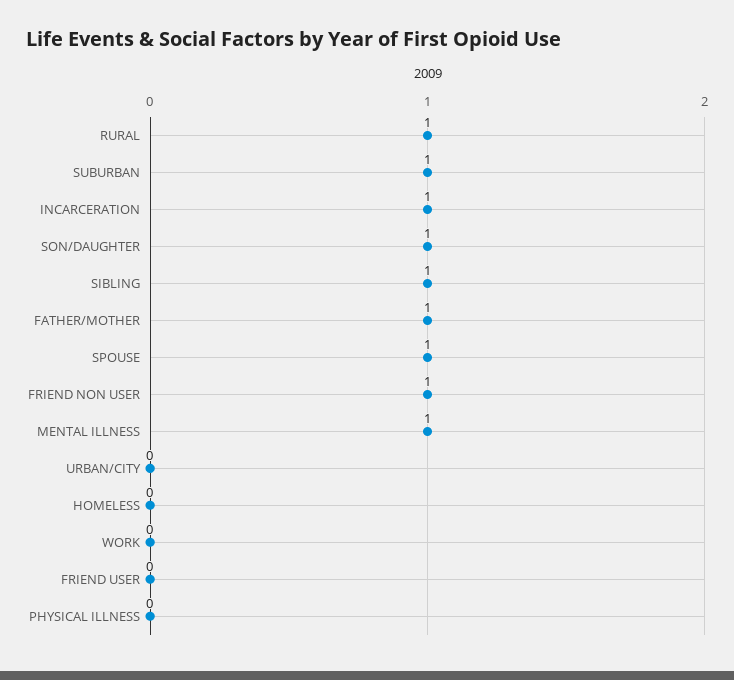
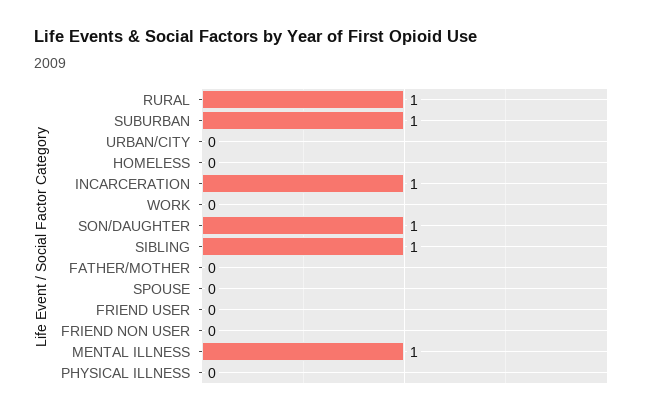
FATHER/MOTHER: 1 -> 0
SPOUSE: 1 -> 0
FRIEND NON USER: 1 -> 0

